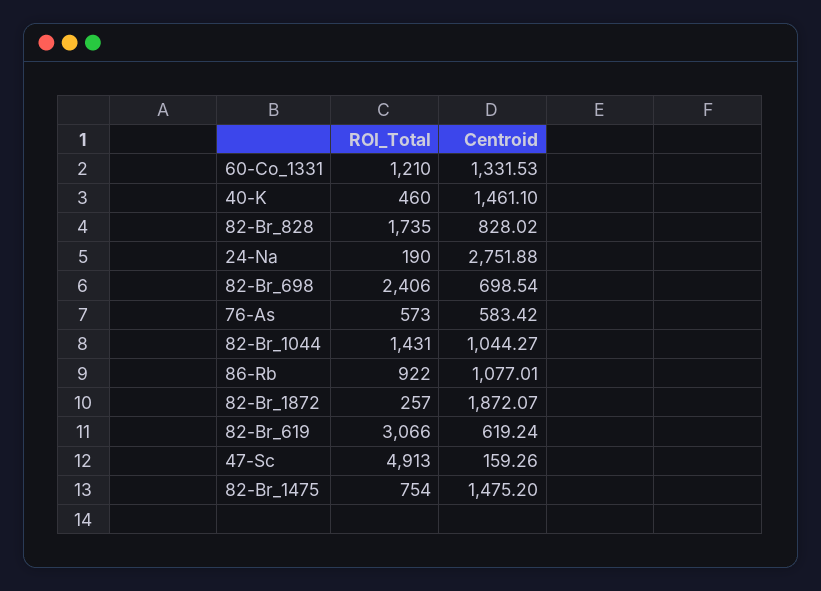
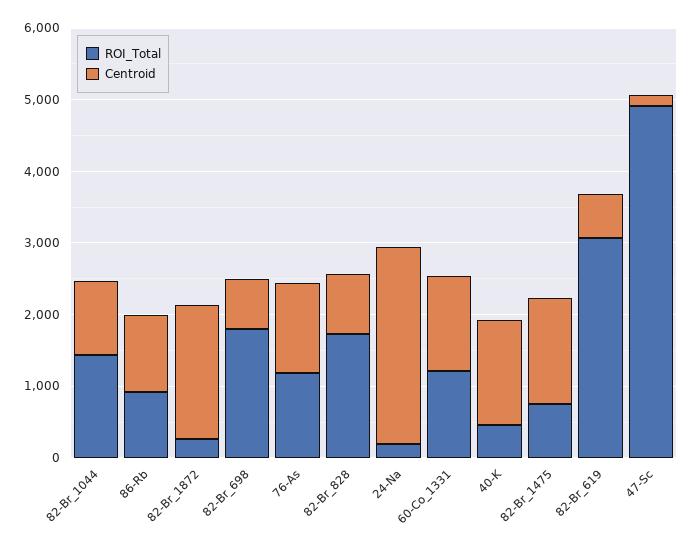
ROI_Total, 82-Br_698: 2406 -> 1800
ROI_Total, 76-As: 573 -> 1200
Centroid, 76-As: 583.42 -> 1200

